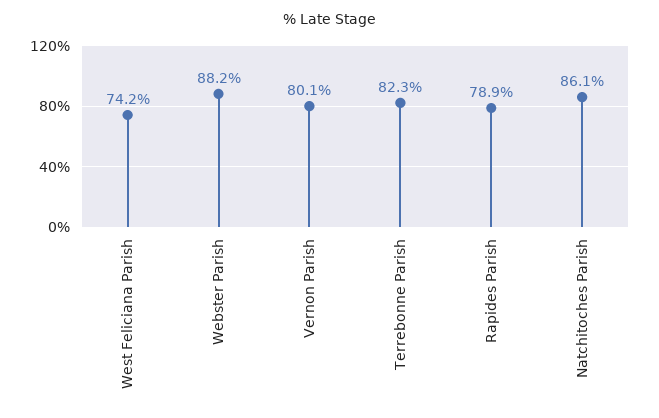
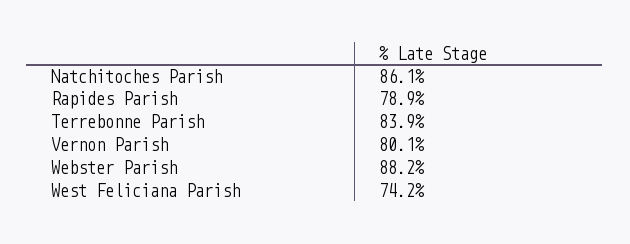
Terrebonne Parish: 82.3 -> 83.9

